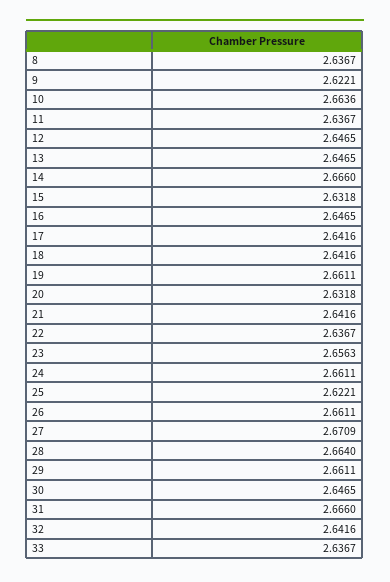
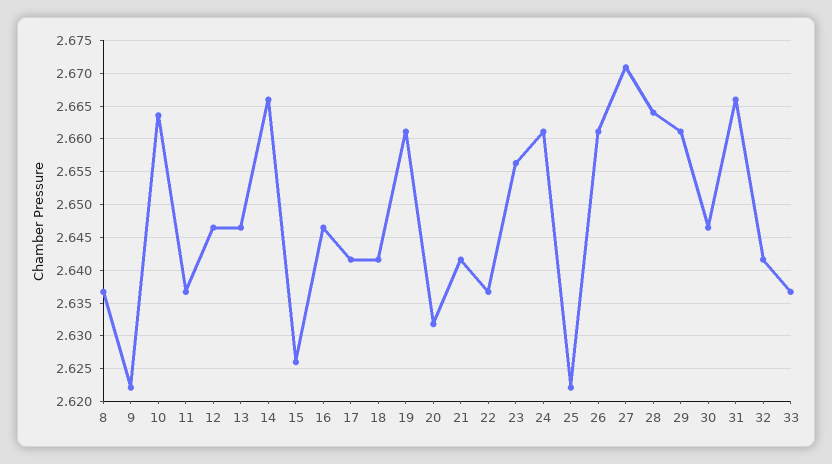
15: 2.6318 -> 2.626

